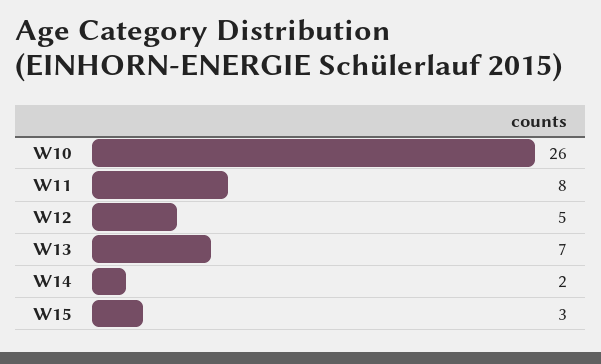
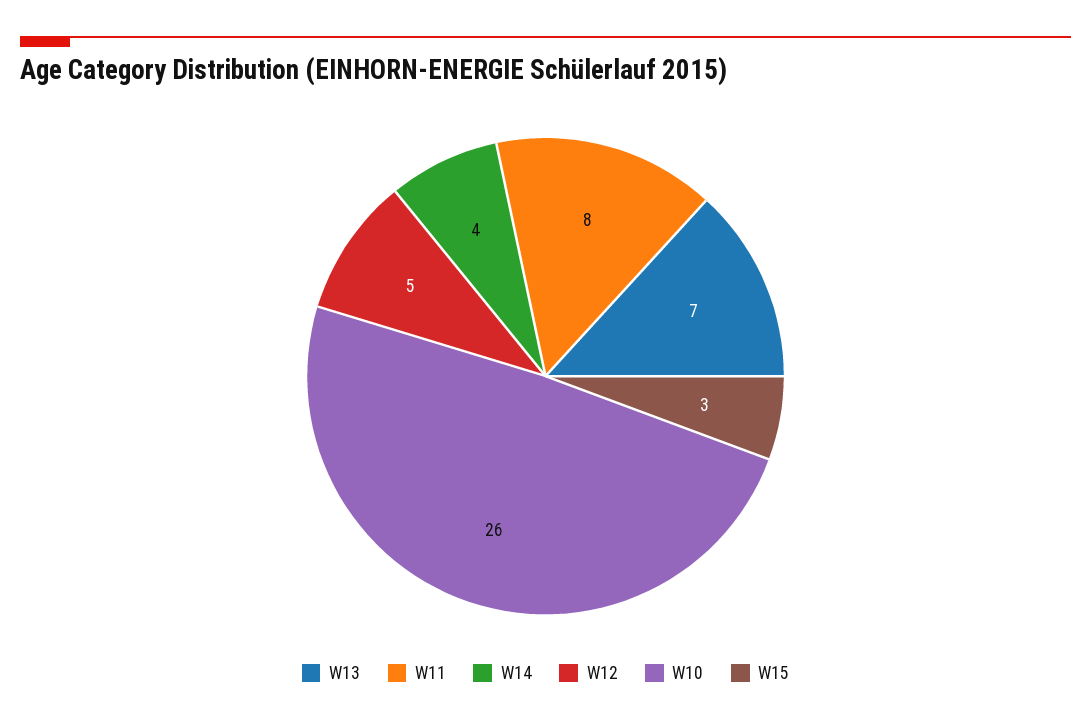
W14: 2 -> 4

